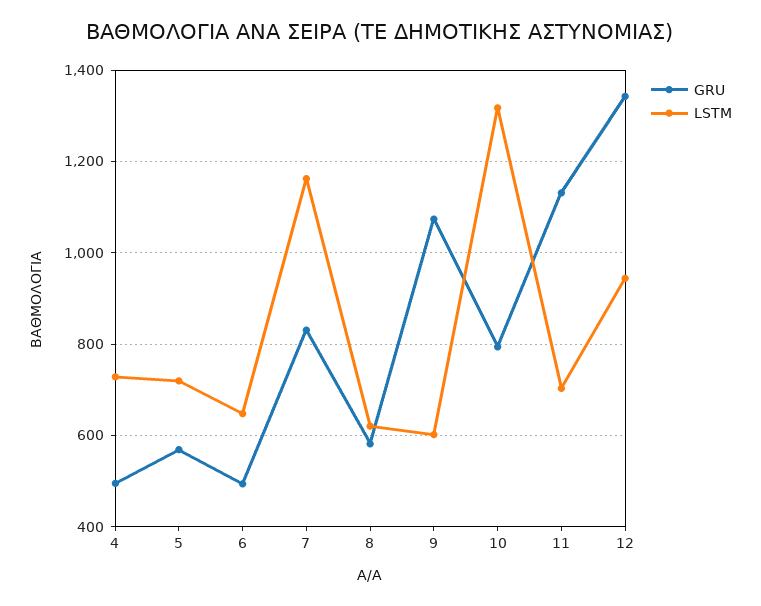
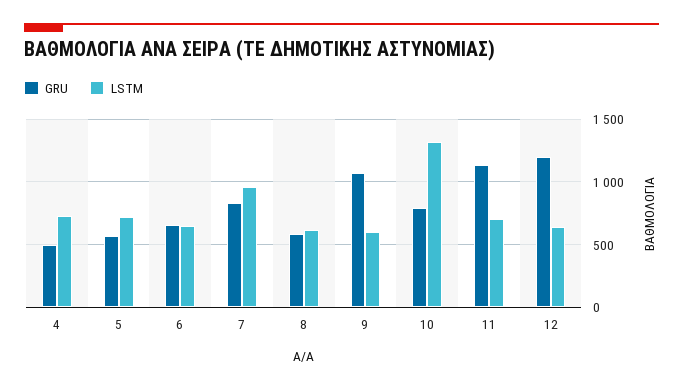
GRU, 6: 500 -> 650
LSTM, 7: 1160 -> 950
GRU, 12: 1340 -> 1200
LSTM, 12: 940 -> 650

